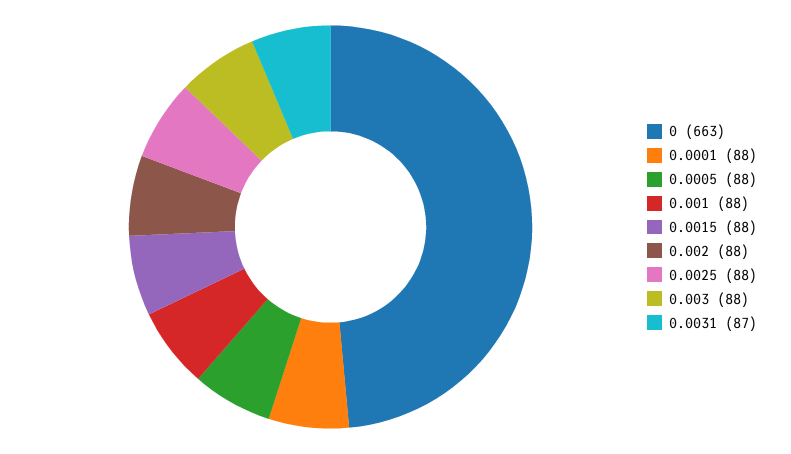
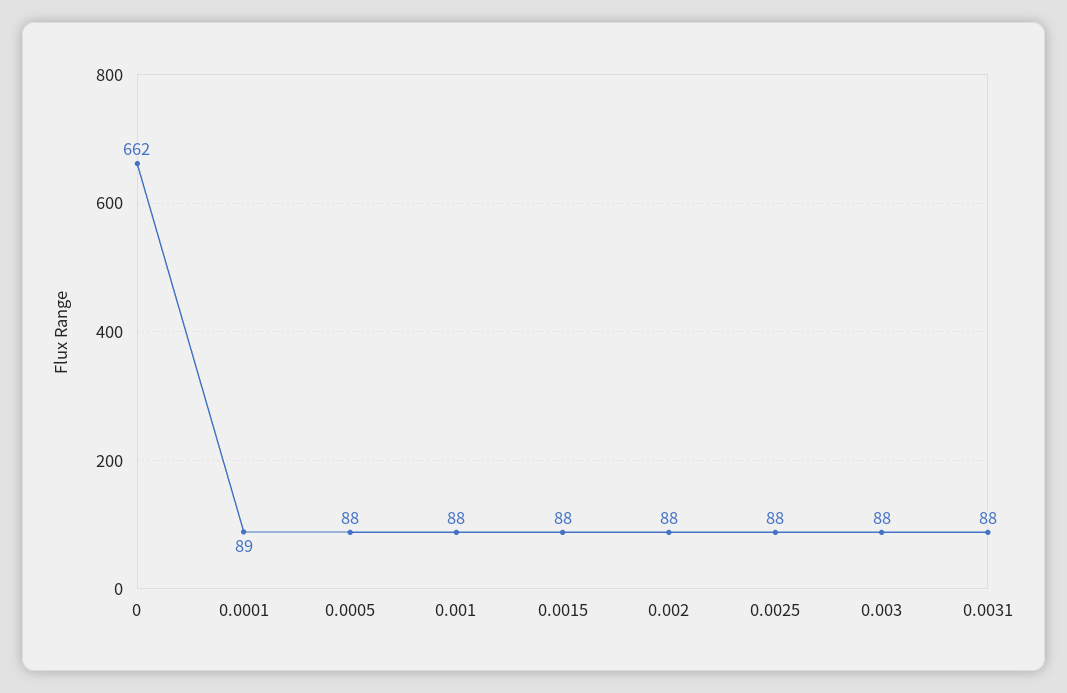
0: 663 -> 662
0.0001: 88 -> 89
0.0031: 87 -> 88

